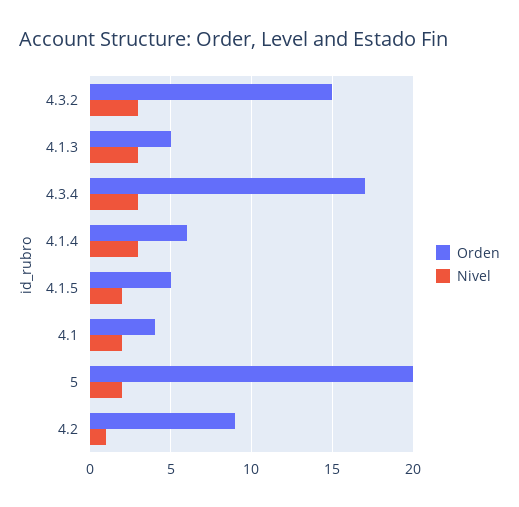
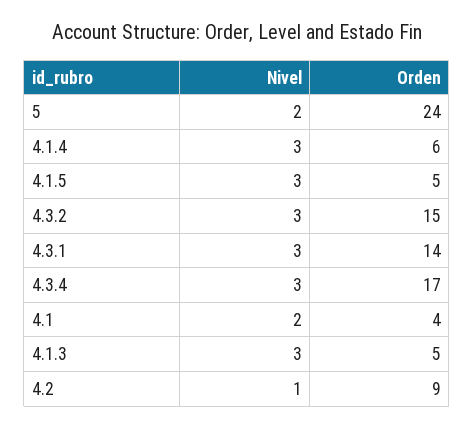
Nivel, 4.1.5: 2 -> 3
Orden, 5: 20 -> 24
Nivel, 4.3.1: none -> 3
Orden, 4.3.1: none -> 14

